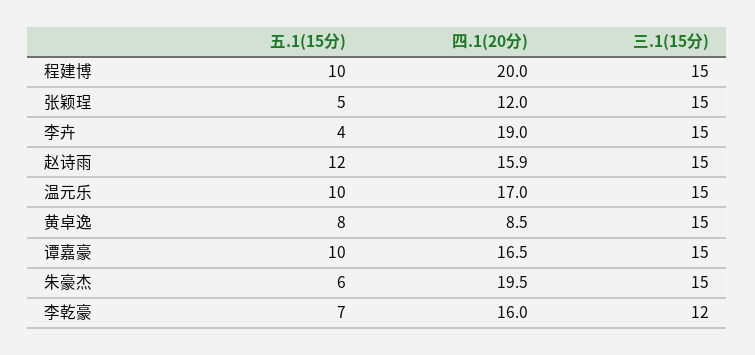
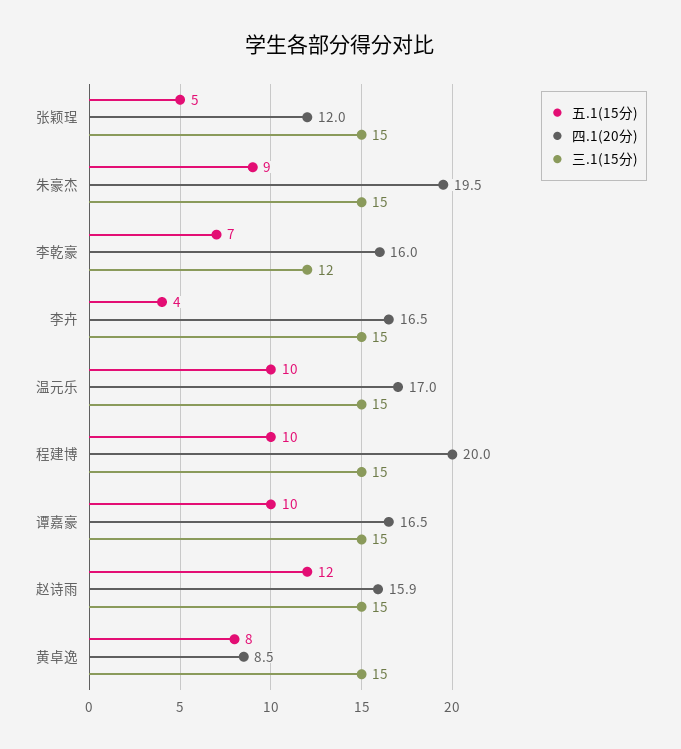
四.1(20分), 李卉: 19 -> 16.5
五.1(15分), 朱豪杰: 6 -> 9

